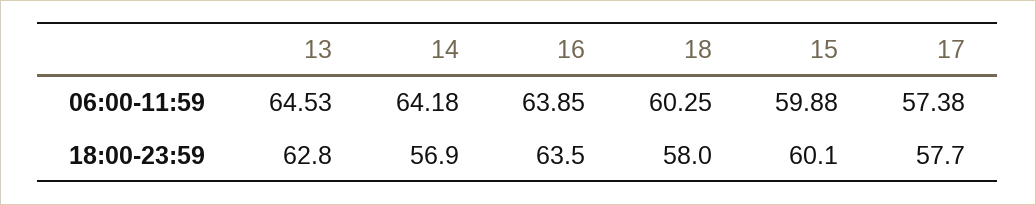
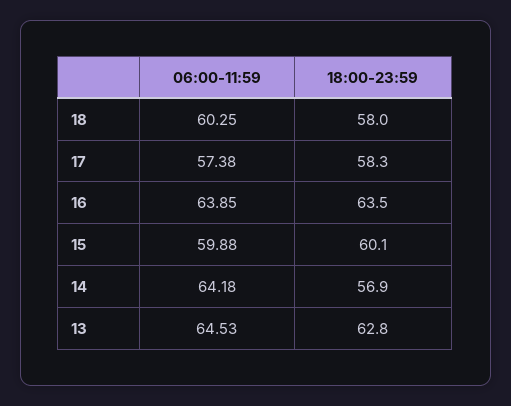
17, 18:00-23:59: 57.7 -> 58.3

